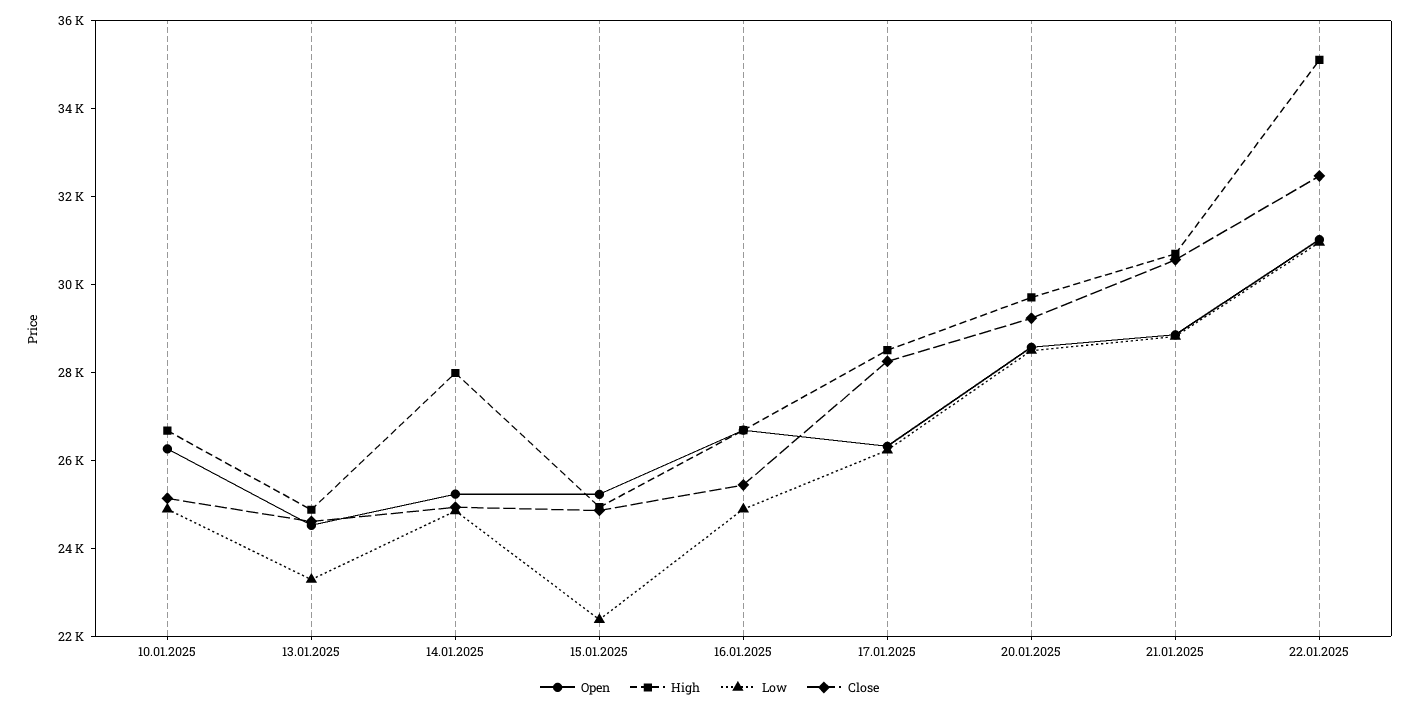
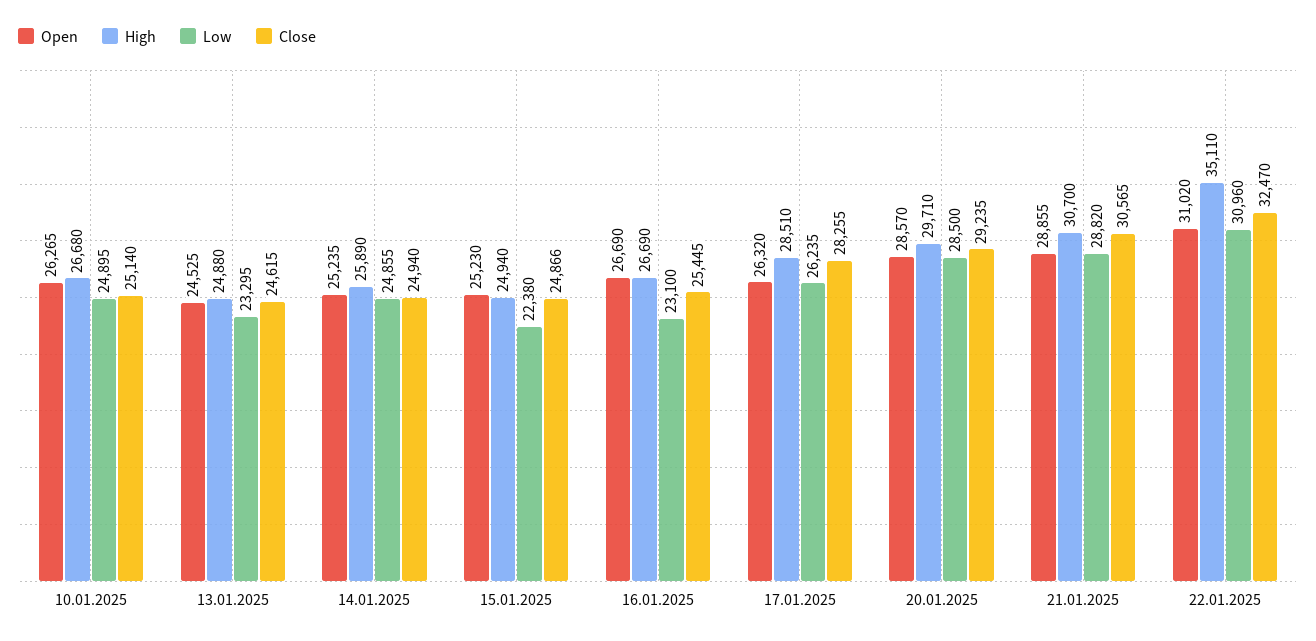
High, 14.01.2025: 28000 -> 25890
Low, 16.01.2025: 25000 -> 23100

